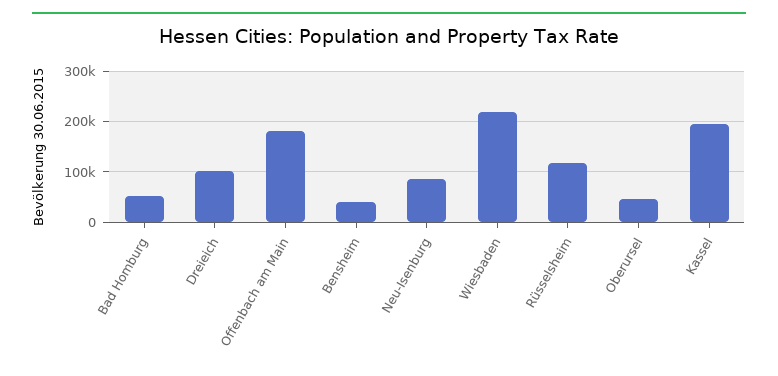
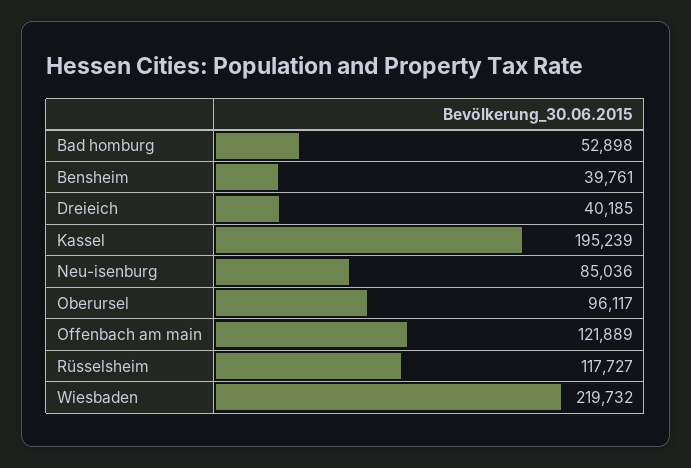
Dreieich: 100000 -> 40185
Offenbach am Main: 180000 -> 121889
Oberursel: 40000 -> 96117

